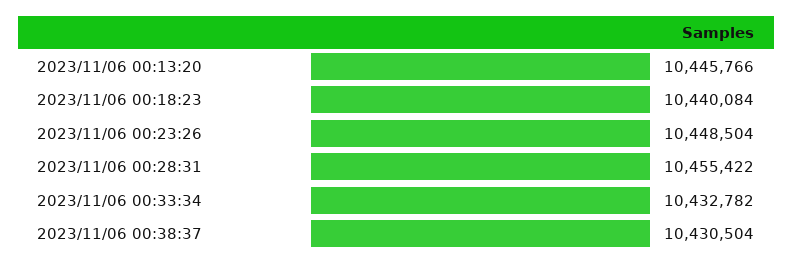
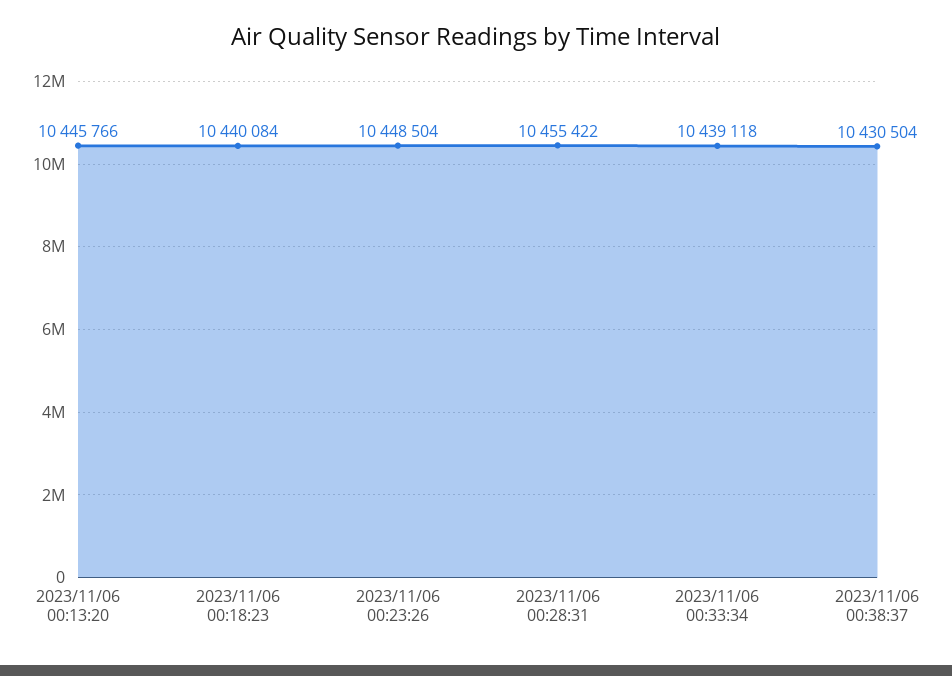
2023/11/06 00:33:34: 10432782 -> 10439118

